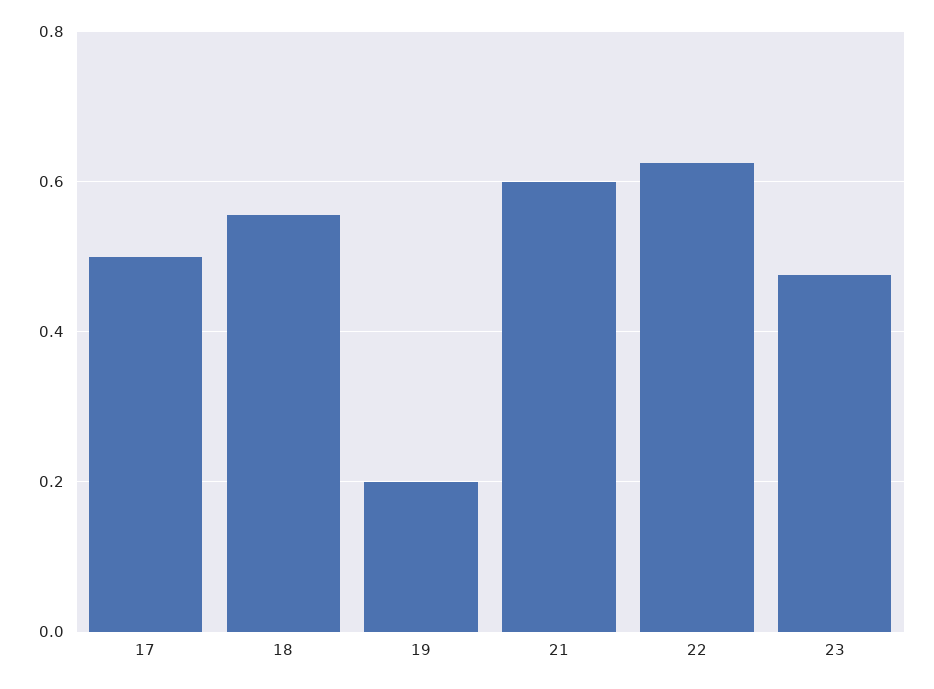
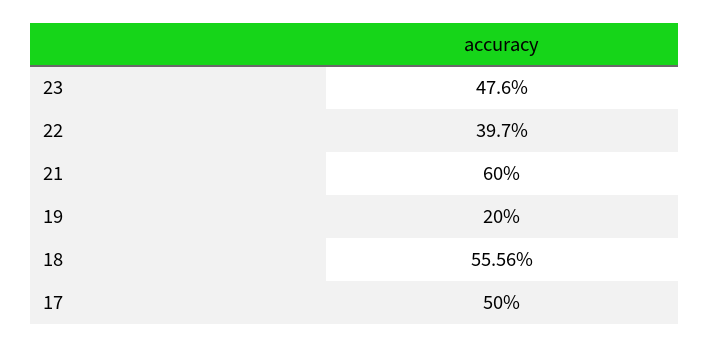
22: 0.62 -> 0.397

